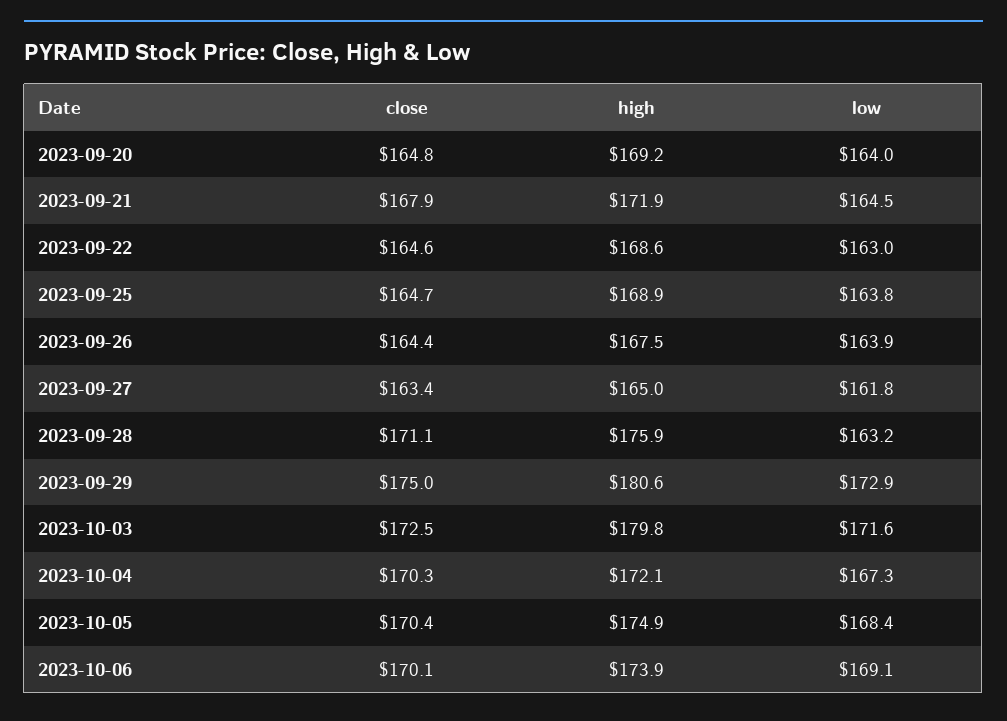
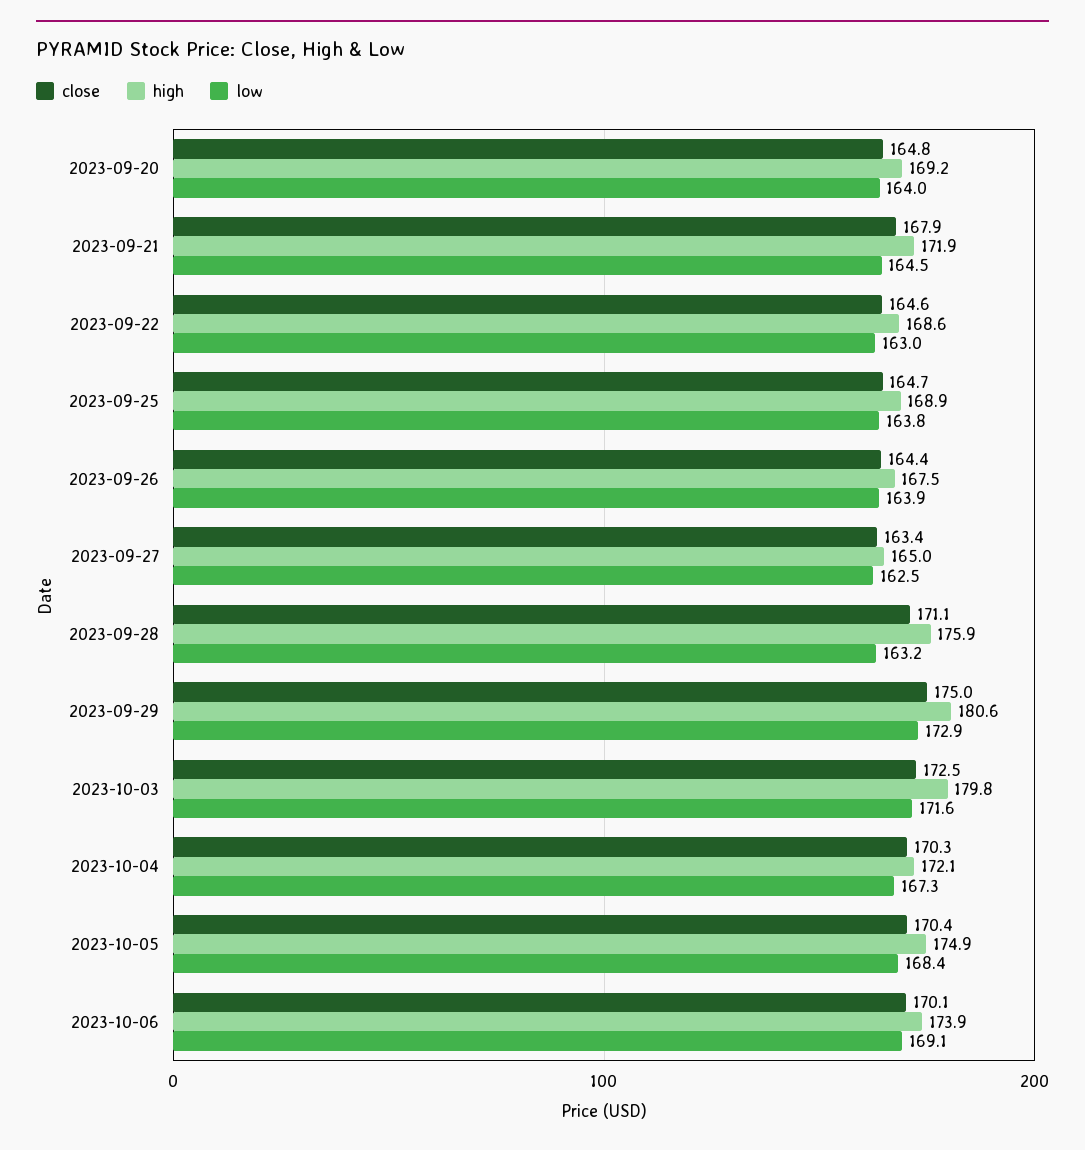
low, 2023-09-27: 161.8 -> 162.5

